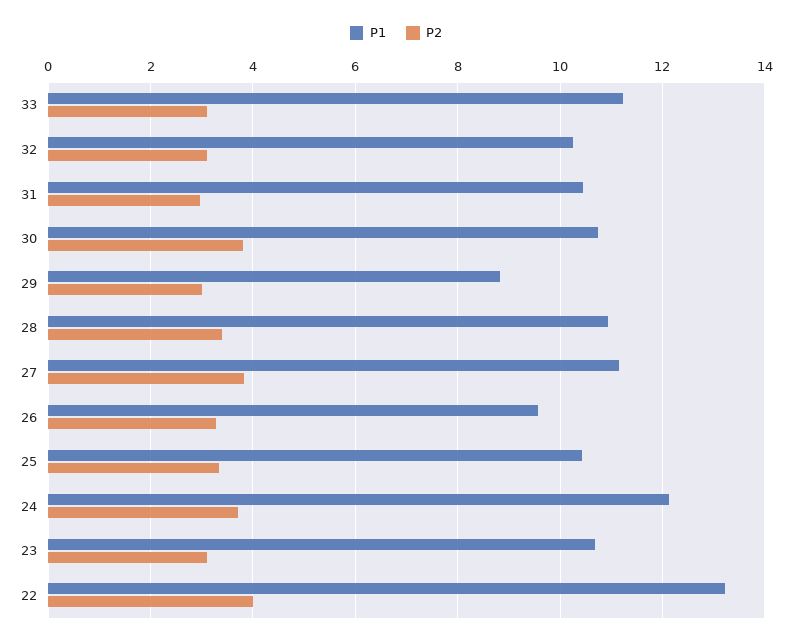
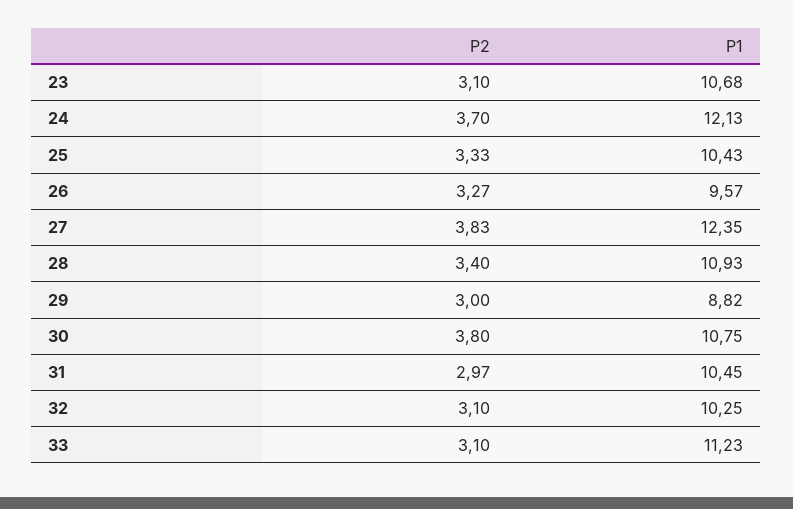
P1, 27: 11.2 -> 12.35
P1, 22: 13.2 -> none
P2, 22: 4 -> none

